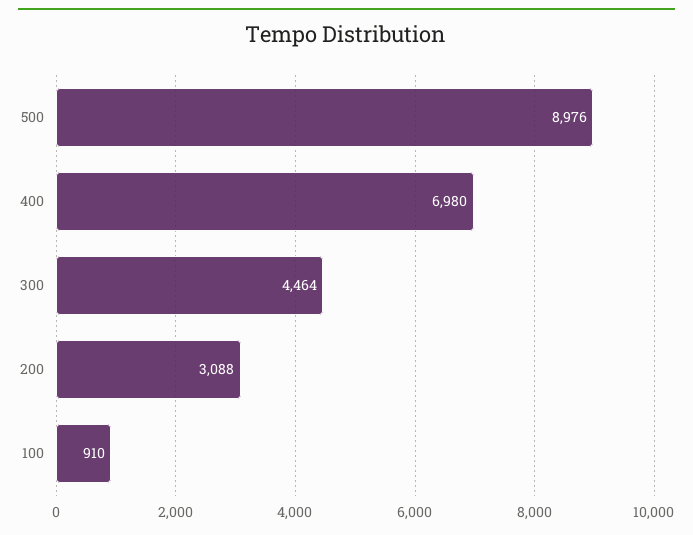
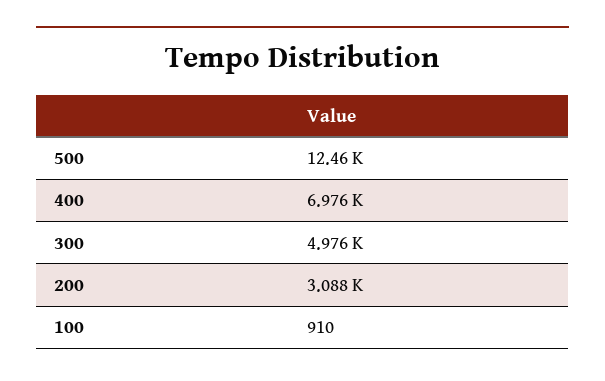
500: 8976 -> 12460
400: 6980 -> 6976
300: 4464 -> 4976

